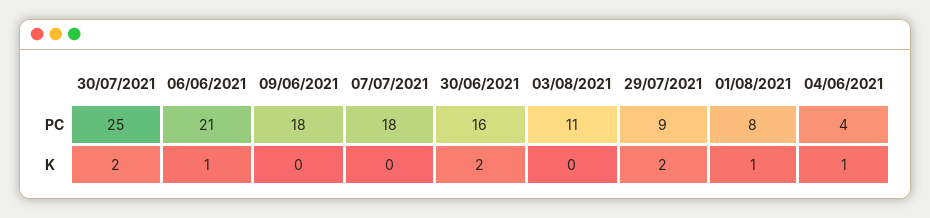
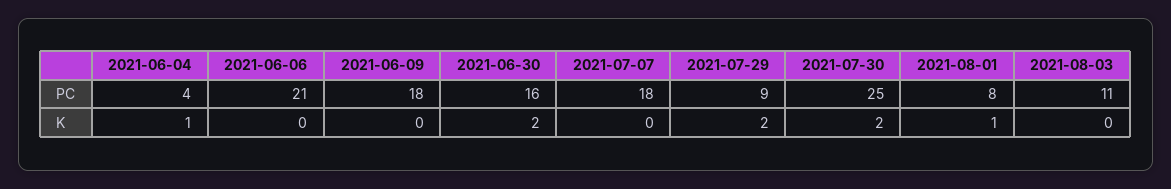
06/06/2021, K: 1 -> 0

